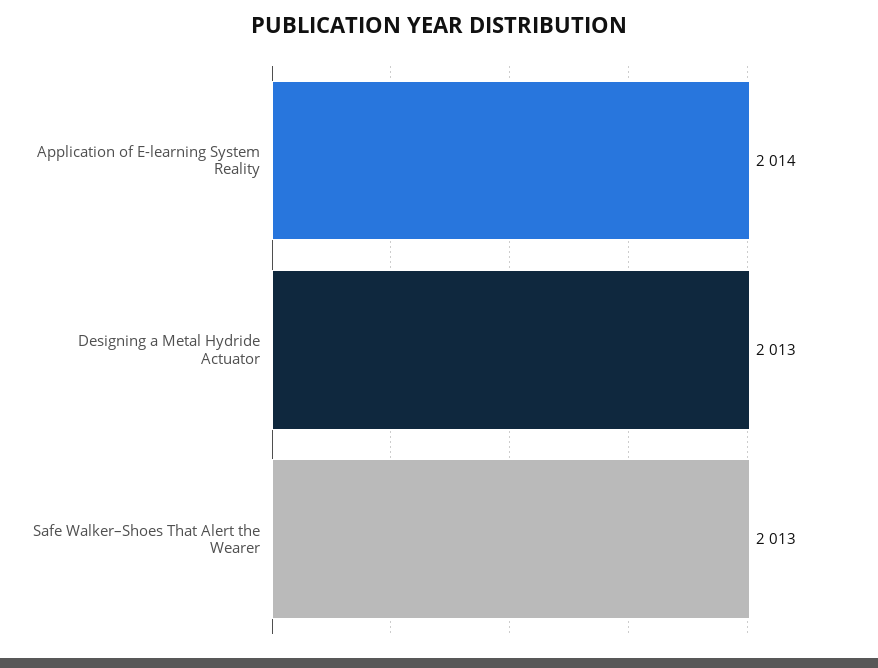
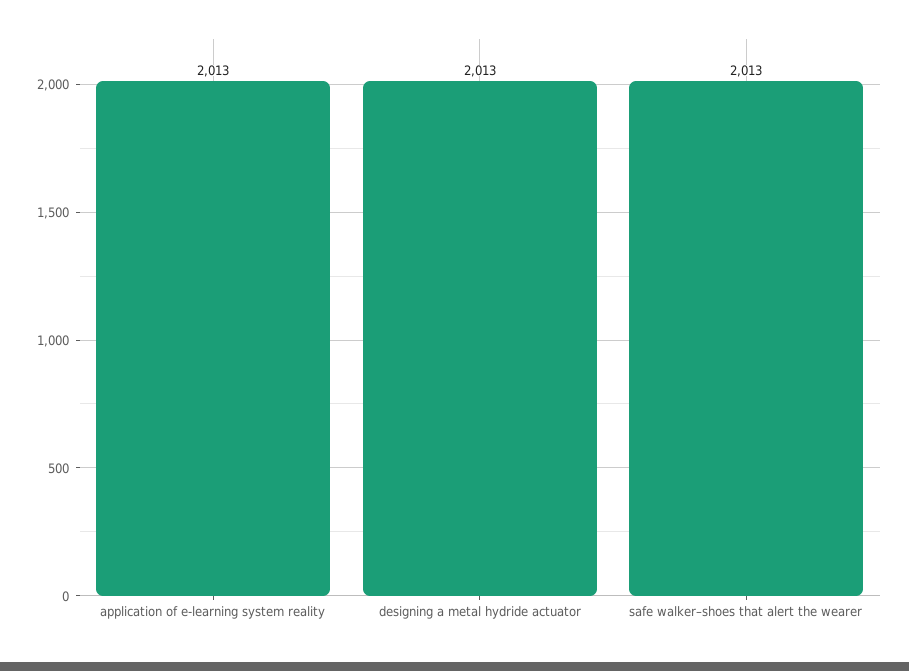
Application of E-learning System Reality: 2014 -> 2013

